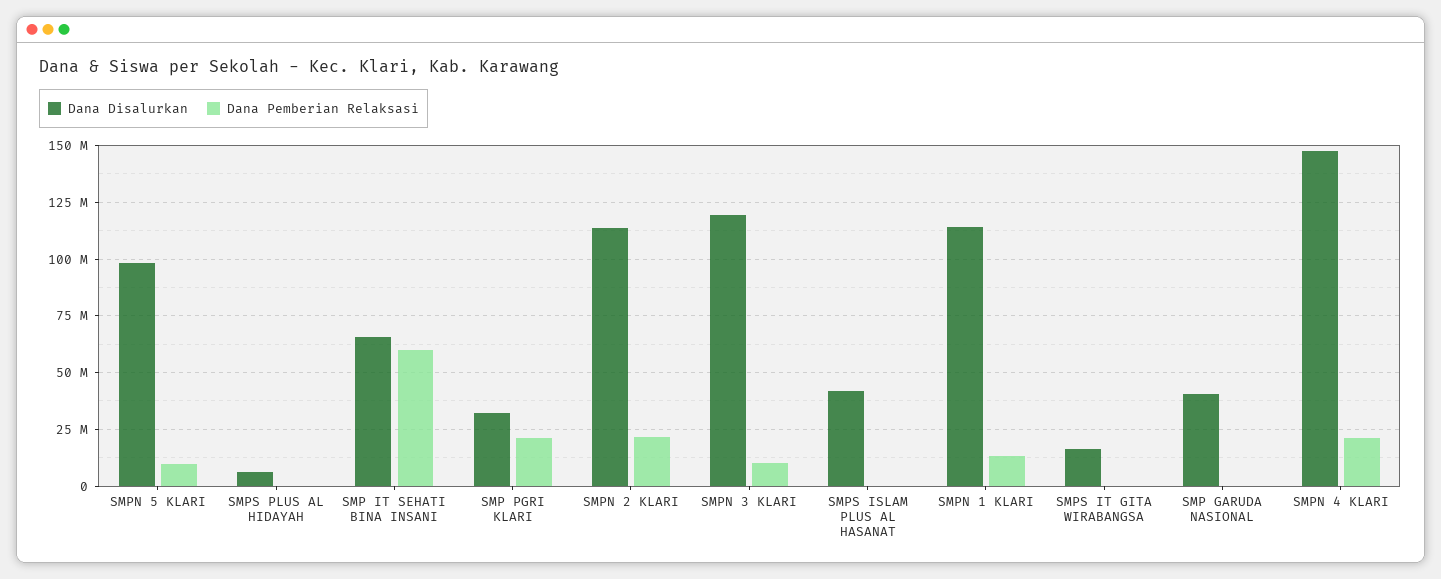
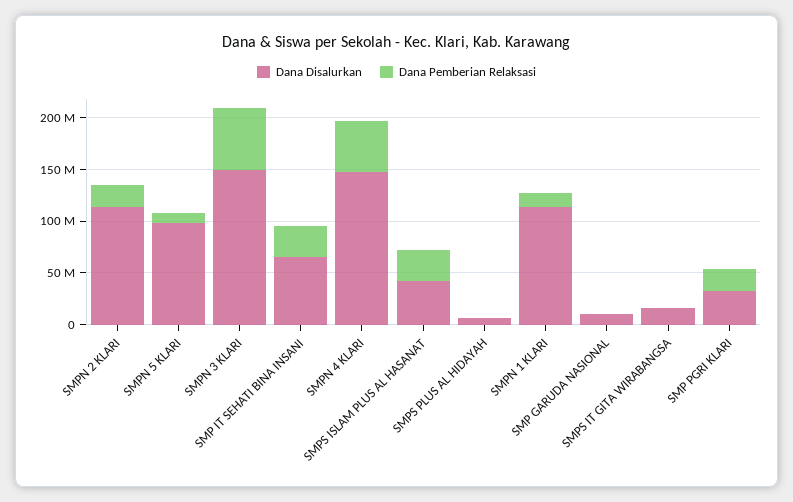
Dana Pemberian Relaksasi, SMP IT SEHATI BINA INSANI: 60000000 -> 30000000
Dana Disalurkan, SMPN 3 KLARI: 120000000 -> 150000000
Dana Pemberian Relaksasi, SMPN 3 KLARI: 10000000 -> 60000000
Dana Pemberian Relaksasi, SMPS ISLAM PLUS AL HASANAT: 0 -> 30000000
Dana Disalurkan, SMP GARUDA NASIONAL: 40000000 -> 10000000
Dana Pemberian Relaksasi, SMPN 4 KLARI: 20000000 -> 50000000

